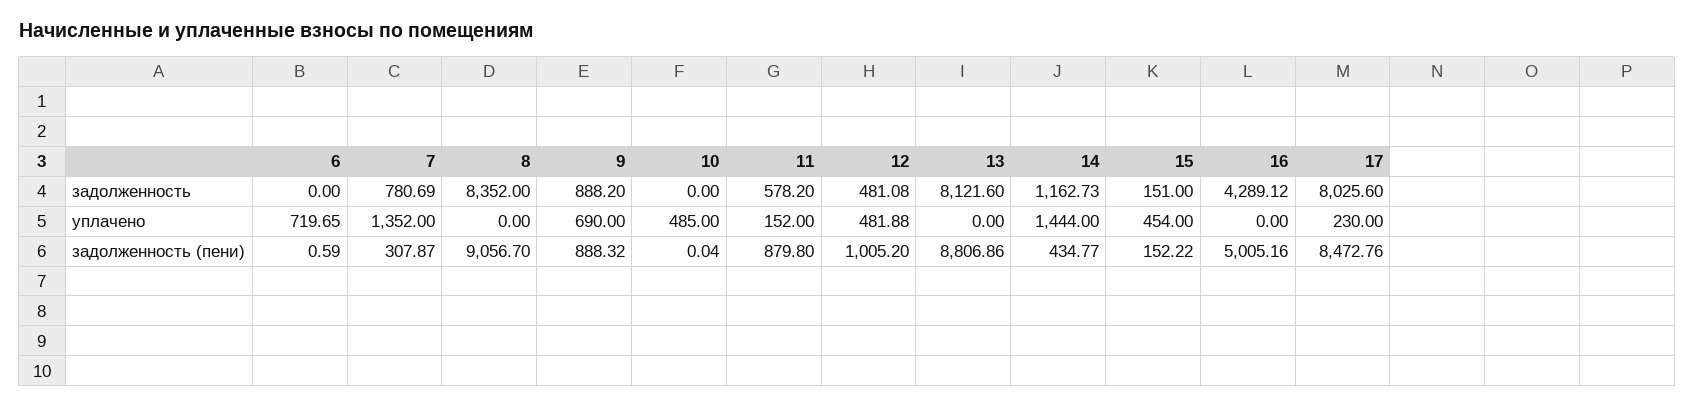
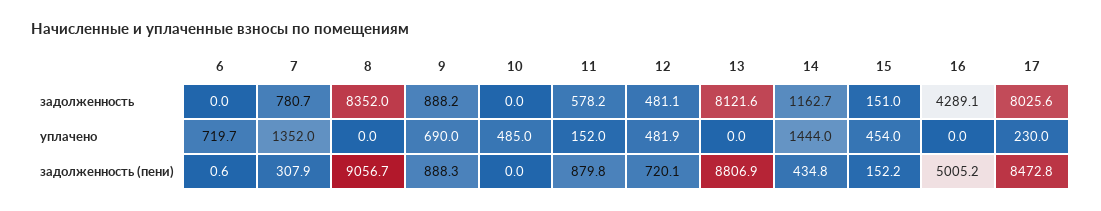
12, задолженность (пени): 1005.2 -> 720.1

